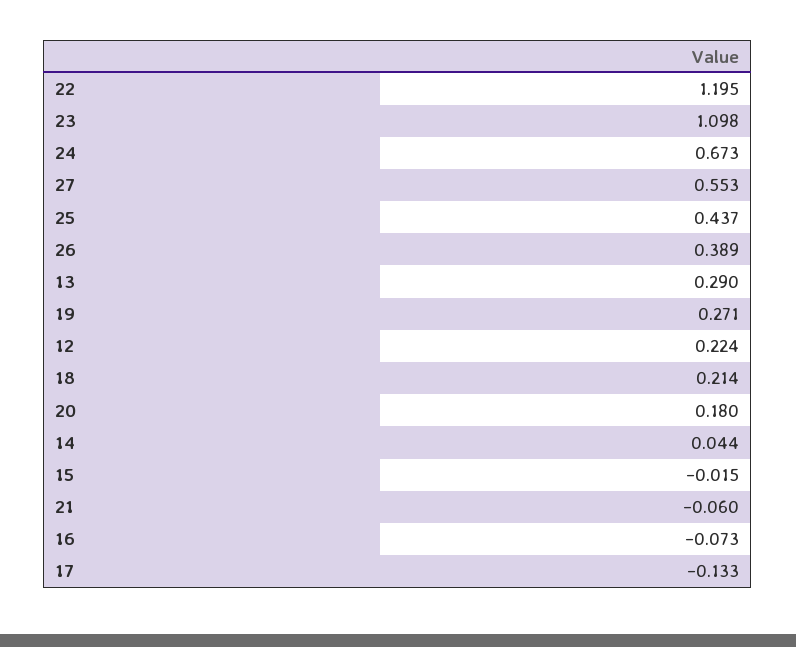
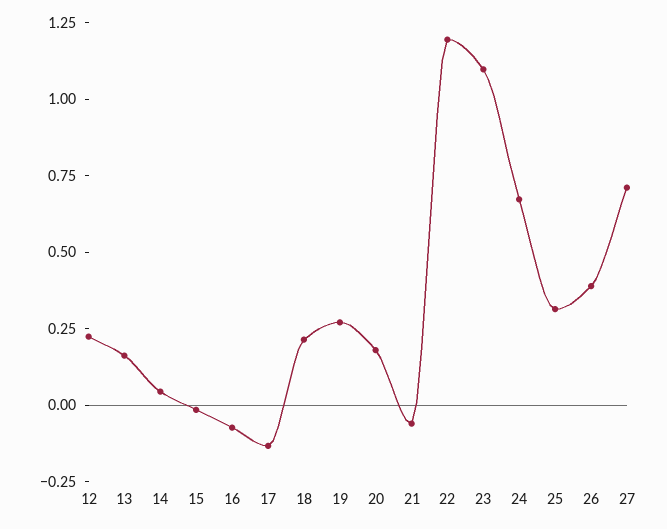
27: 0.553 -> 0.7
25: 0.437 -> 0.3
13: 0.29 -> 0.15

